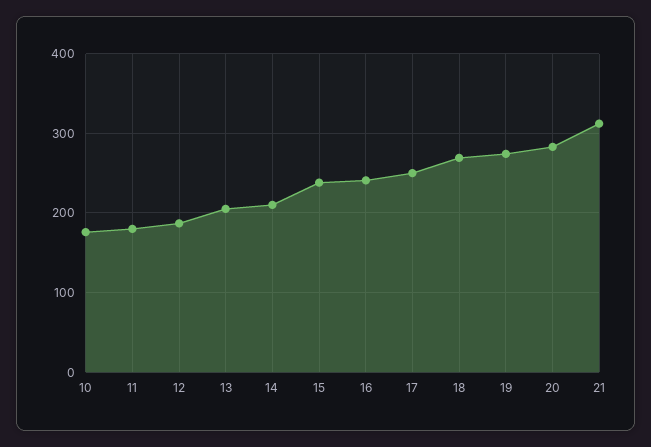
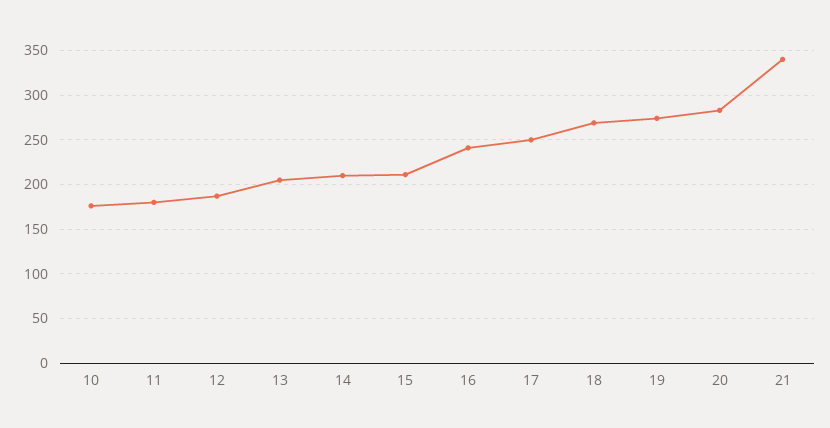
15: 240 -> 210
21: 310 -> 340

